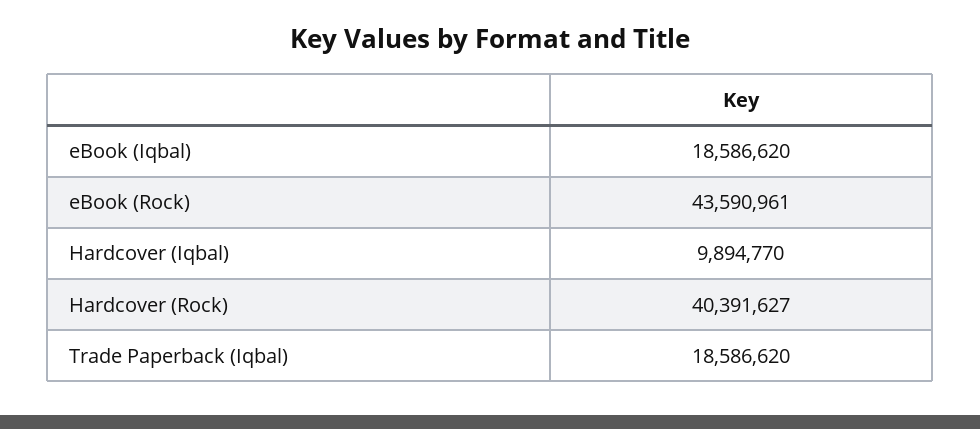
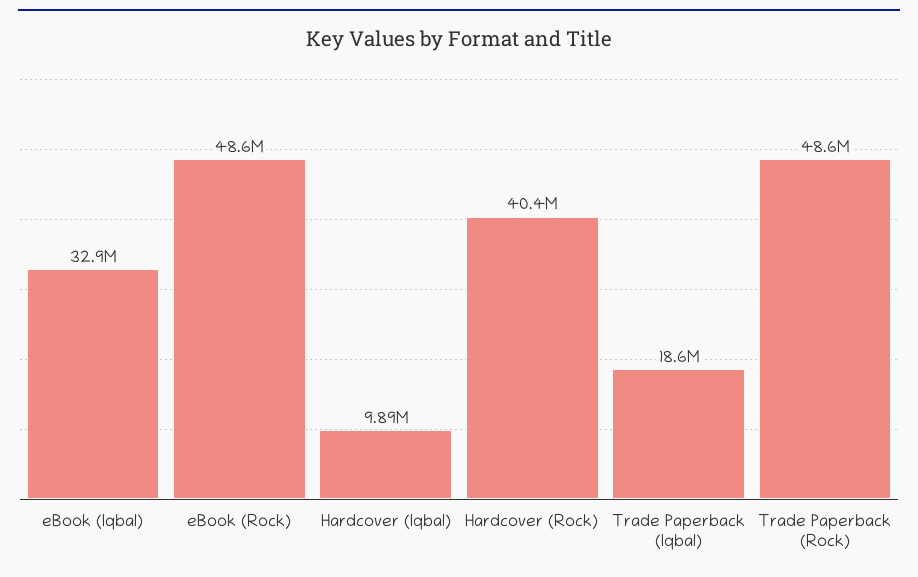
eBook (Iqbal): 18586620 -> 32900000
eBook (Rock): 43590961 -> 48600000
Trade Paperback (Rock): none -> 48600000

